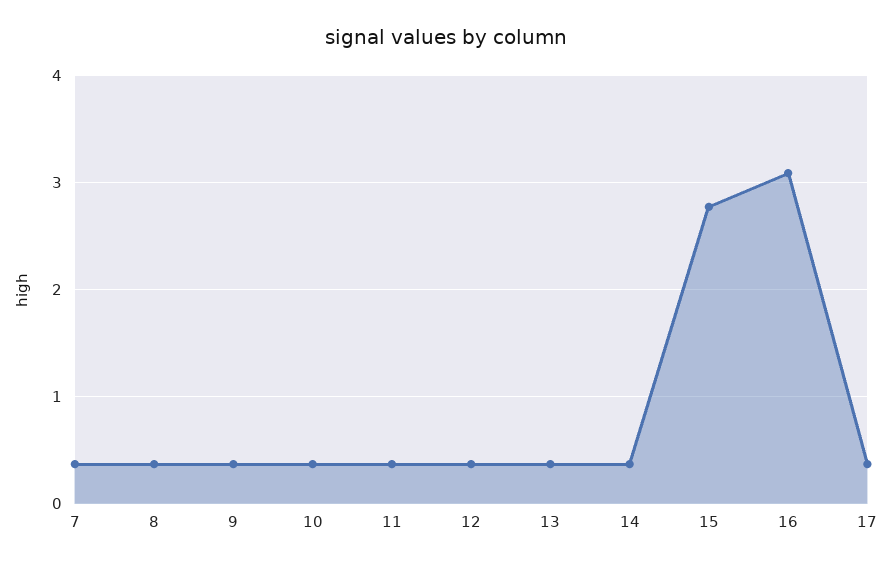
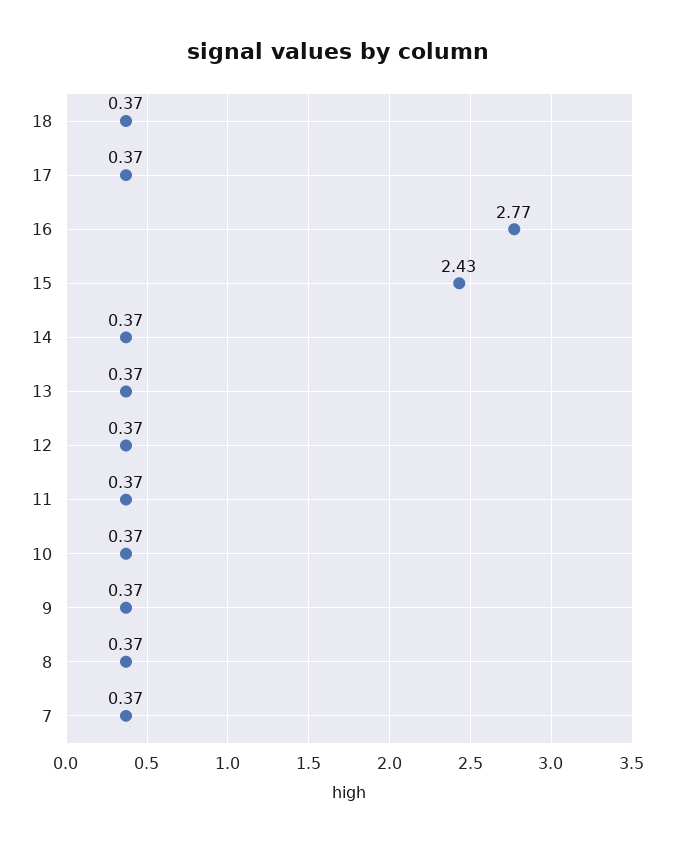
15: 2.8 -> 2.43
16: 3.1 -> 2.77
18: none -> 0.37

